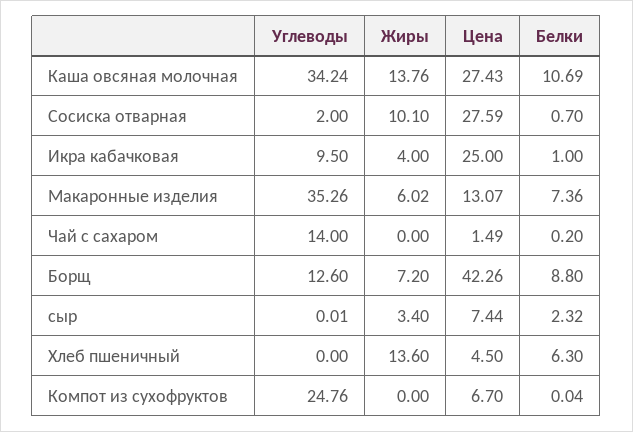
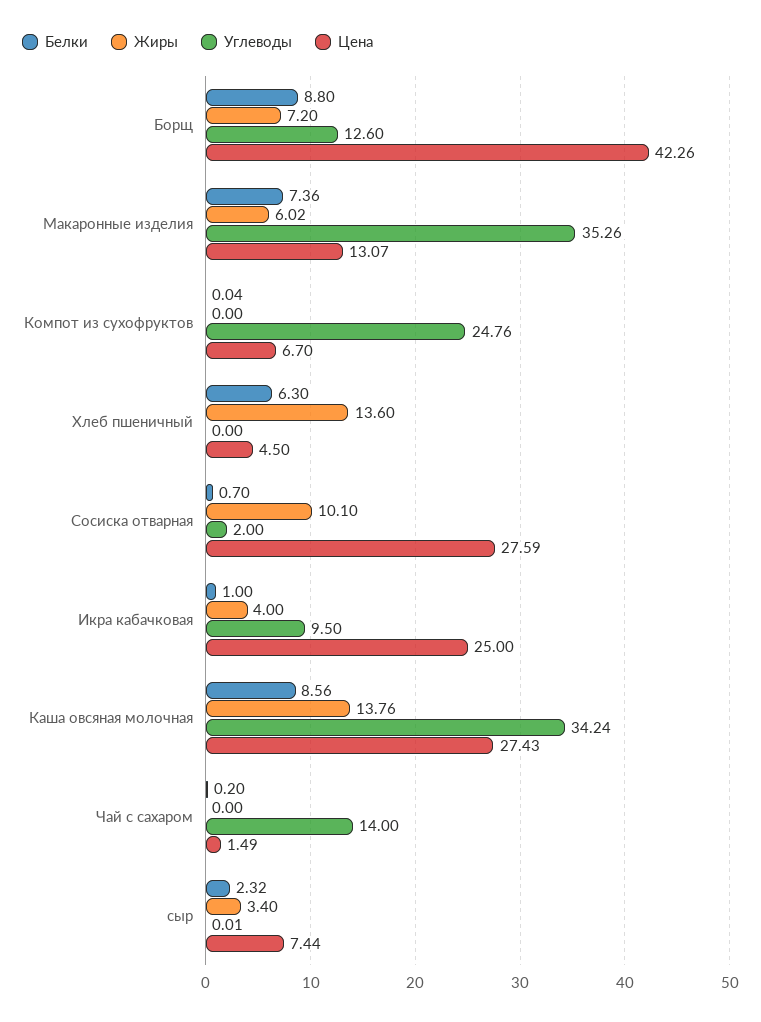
Белки, Каша овсяная молочная: 10.69 -> 8.56

